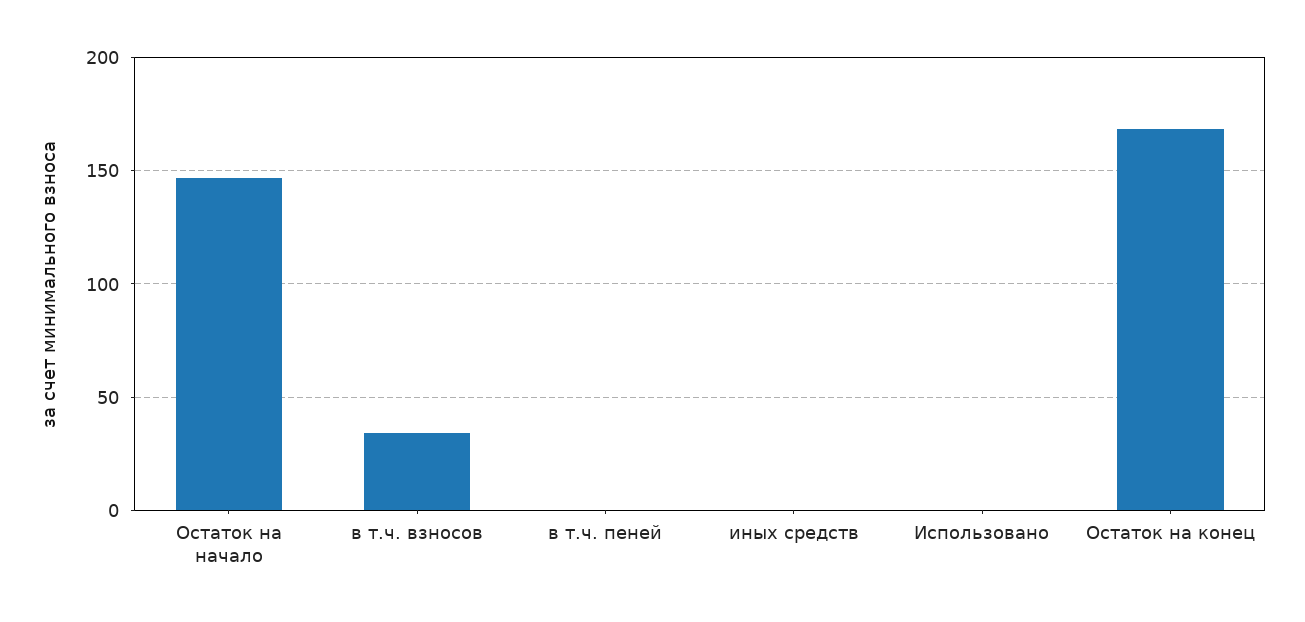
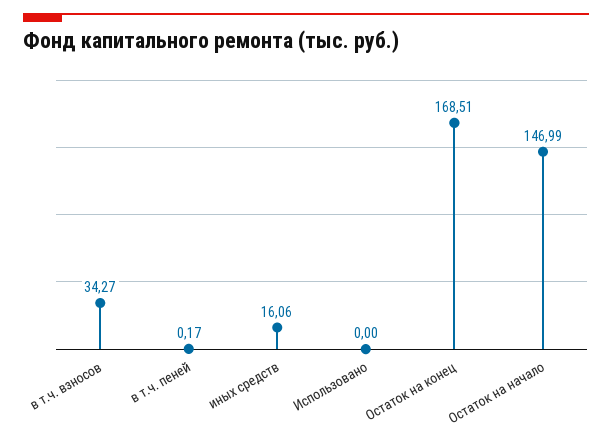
иных средств: 0 -> 16.06

